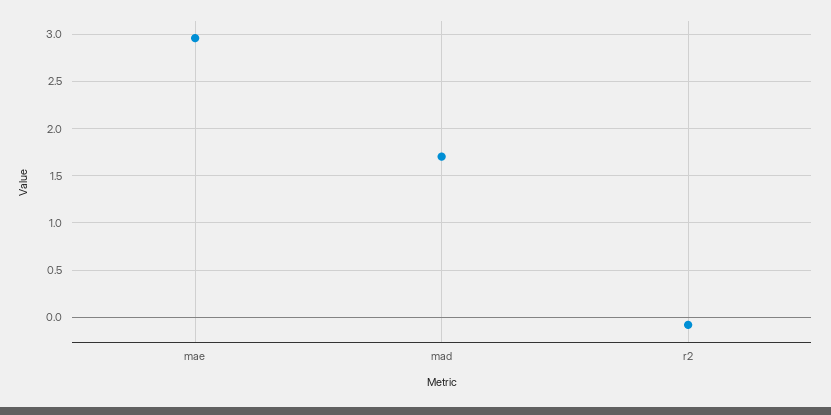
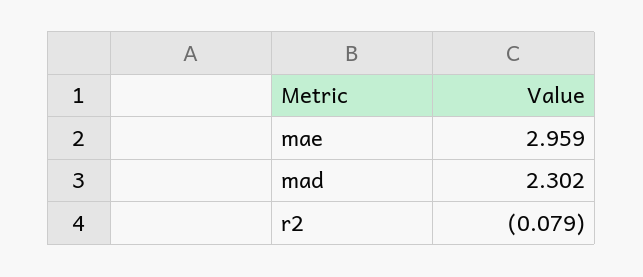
mad: 1.7 -> 2.302

